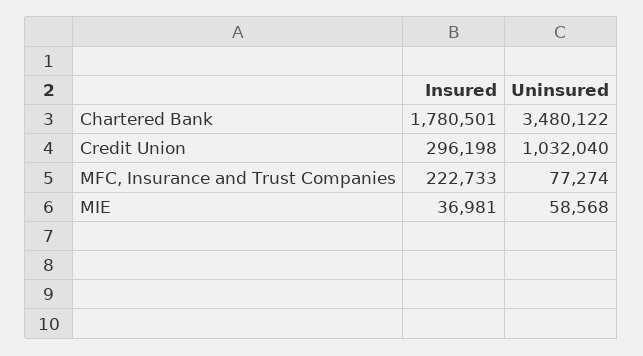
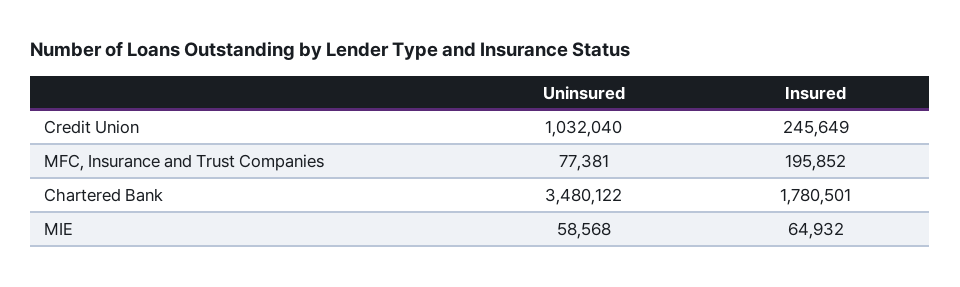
Insured, Credit Union: 296198 -> 245649
Insured, MFC, Insurance and Trust Companies: 222733 -> 195852
Uninsured, MFC, Insurance and Trust Companies: 77274 -> 77381
Insured, MIE: 36981 -> 64932

